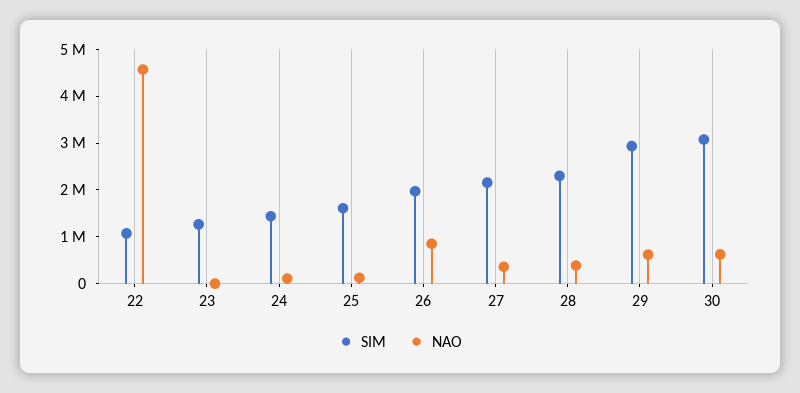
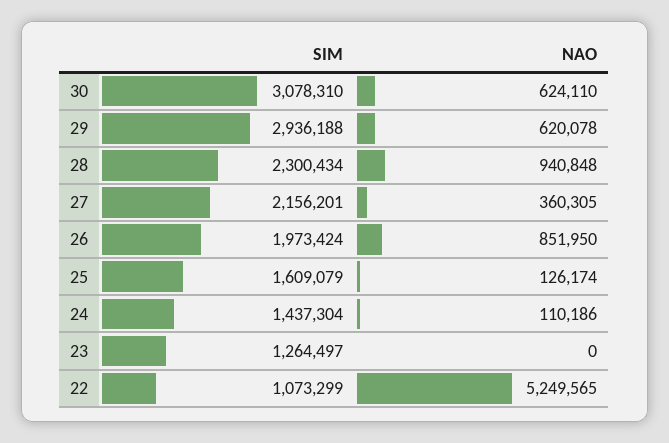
NAO, 22: 4600000 -> 5249565
NAO, 28: 400000 -> 940848

